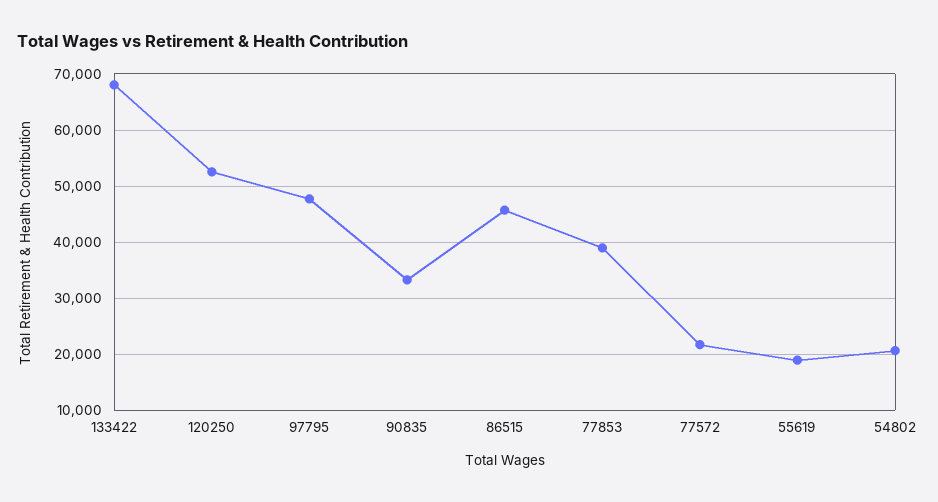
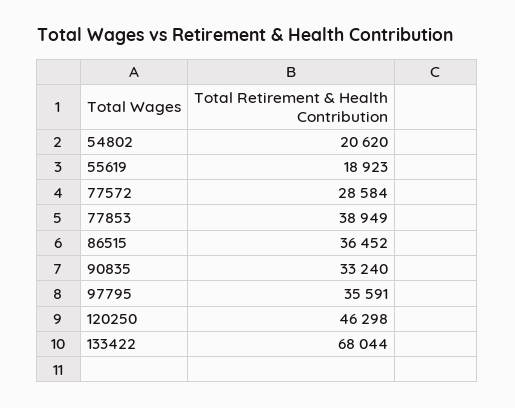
120250: 52000 -> 46298
97795: 48000 -> 35591
86515: 46000 -> 36452
77572: 22000 -> 28584

